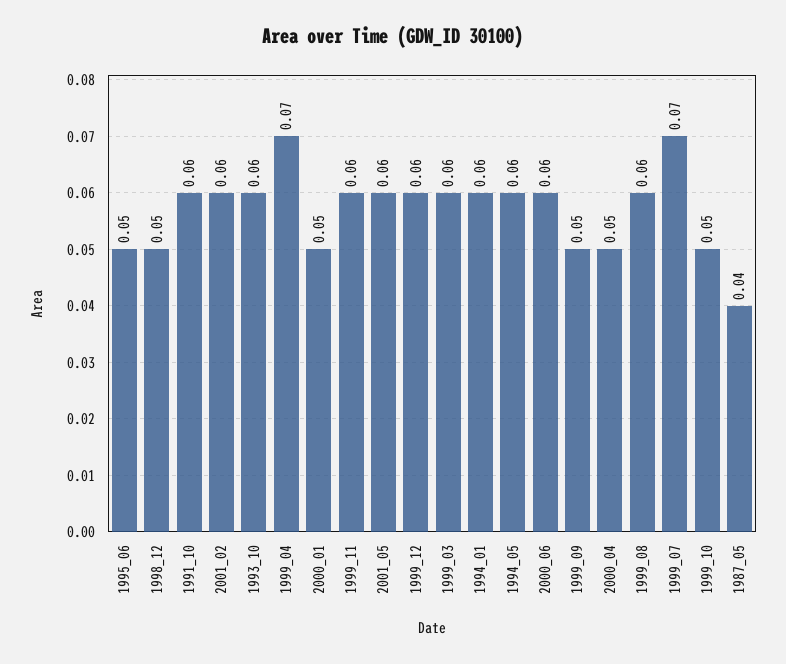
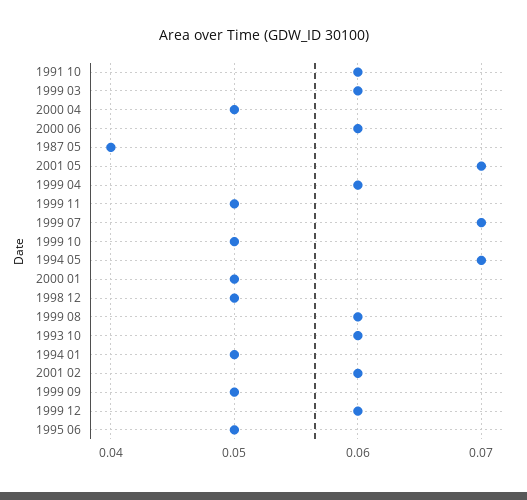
1999_04: 0.07 -> 0.06
1999_11: 0.06 -> 0.05
2001_05: 0.06 -> 0.07
1994_01: 0.06 -> 0.05
1994_05: 0.06 -> 0.07

